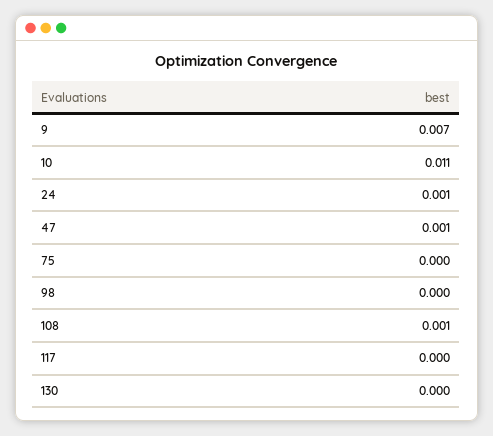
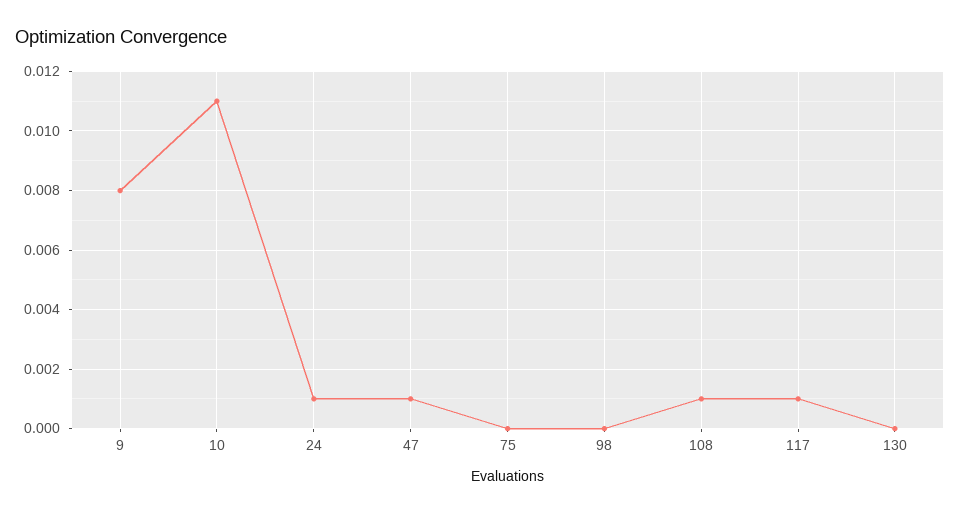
9: 0.007 -> 0.008
117: 0 -> 0.001

